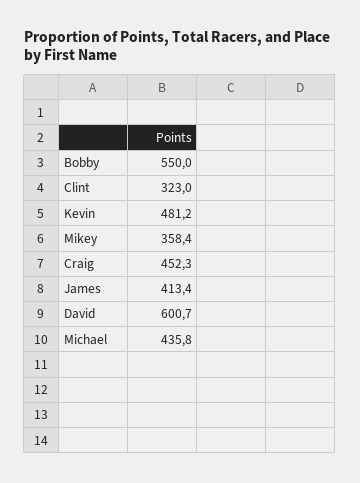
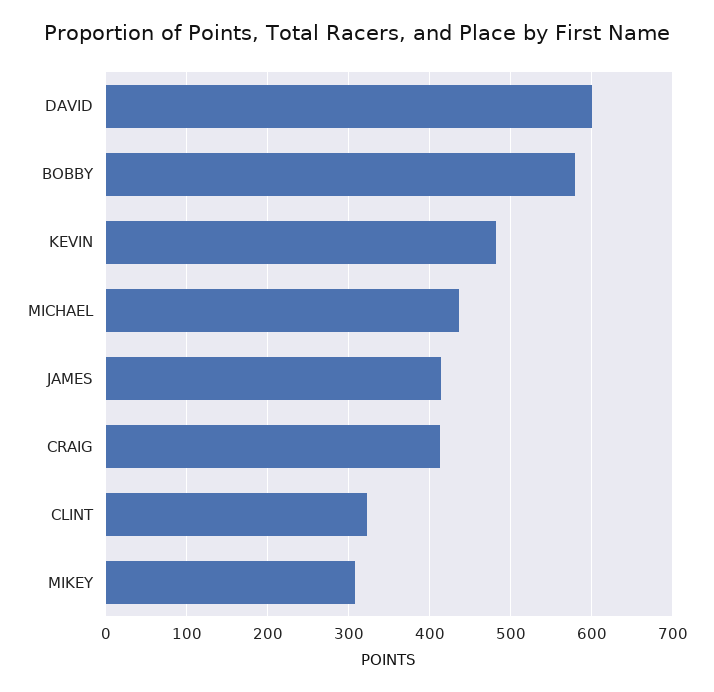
Bobby: 550 -> 580
Mikey: 358.4 -> 310
Craig: 452.3 -> 410

